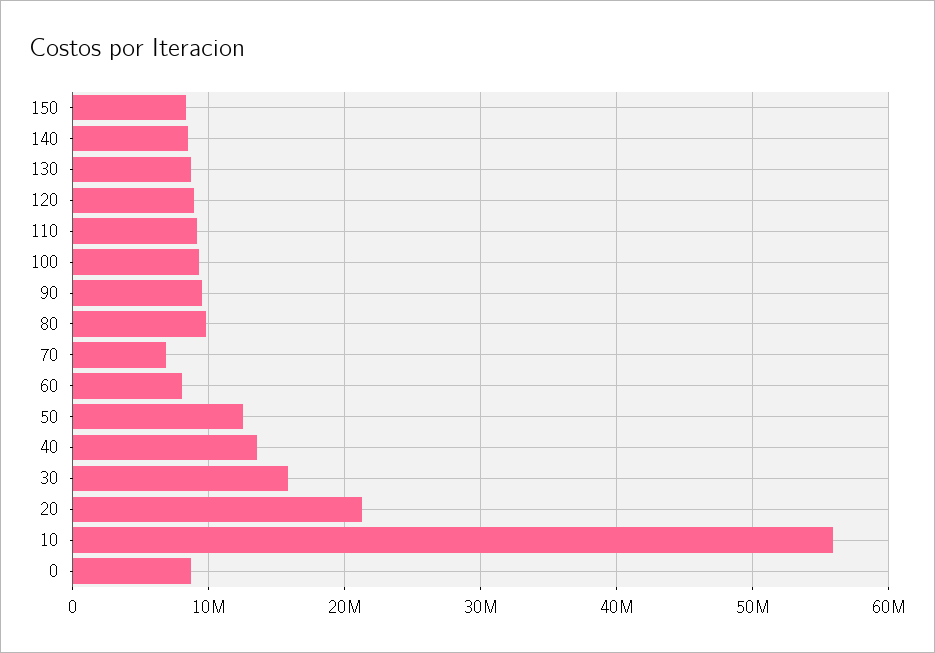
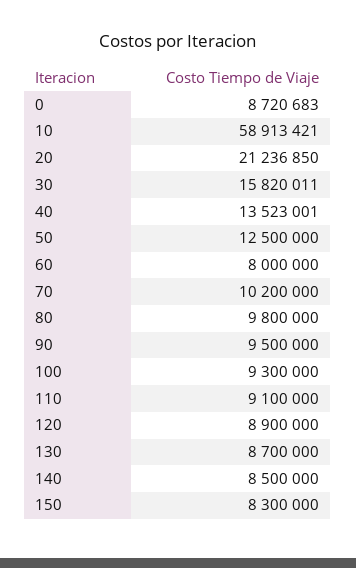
70: 7000000 -> 10200000
10: 56000000 -> 58913421

